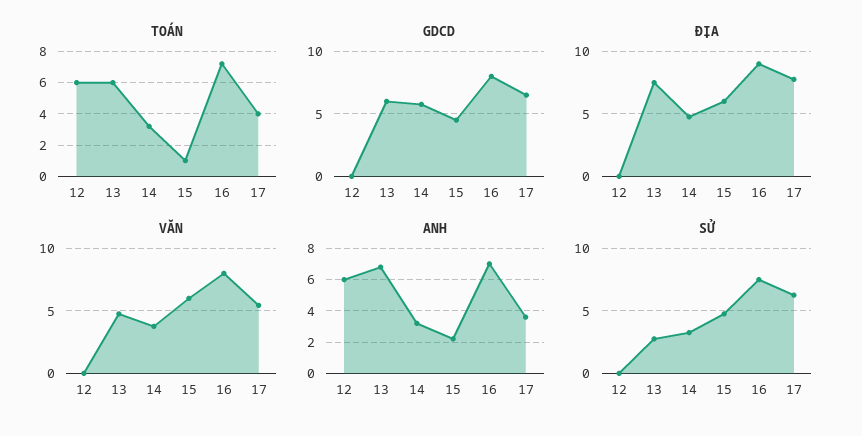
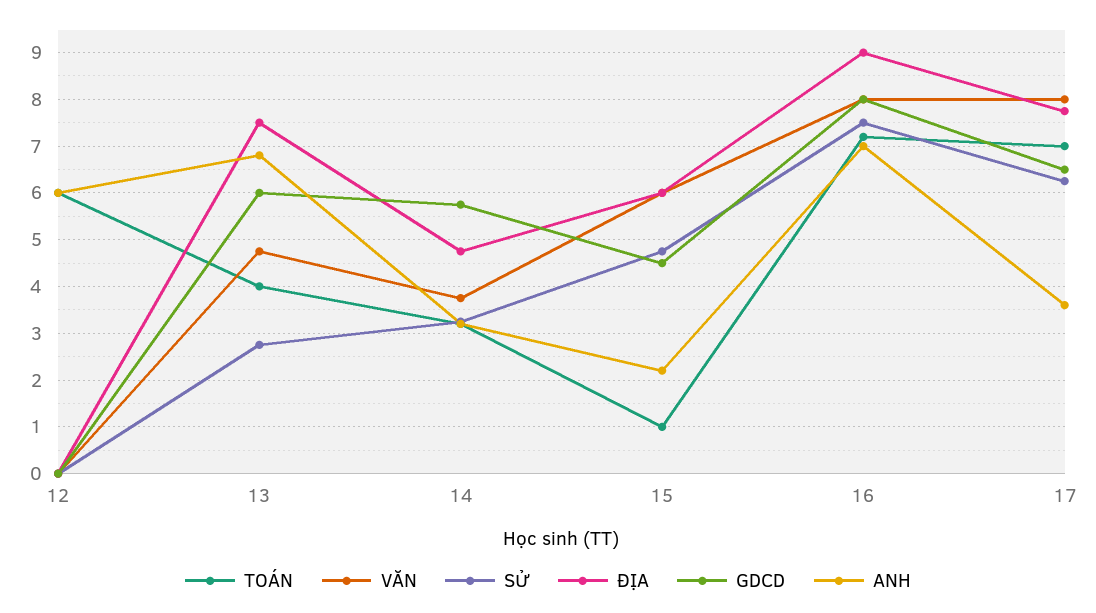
TOÁN, 13: 6 -> 4
TOÁN, 17: 4 -> 7
VĂN, 17: 5.5 -> 8

